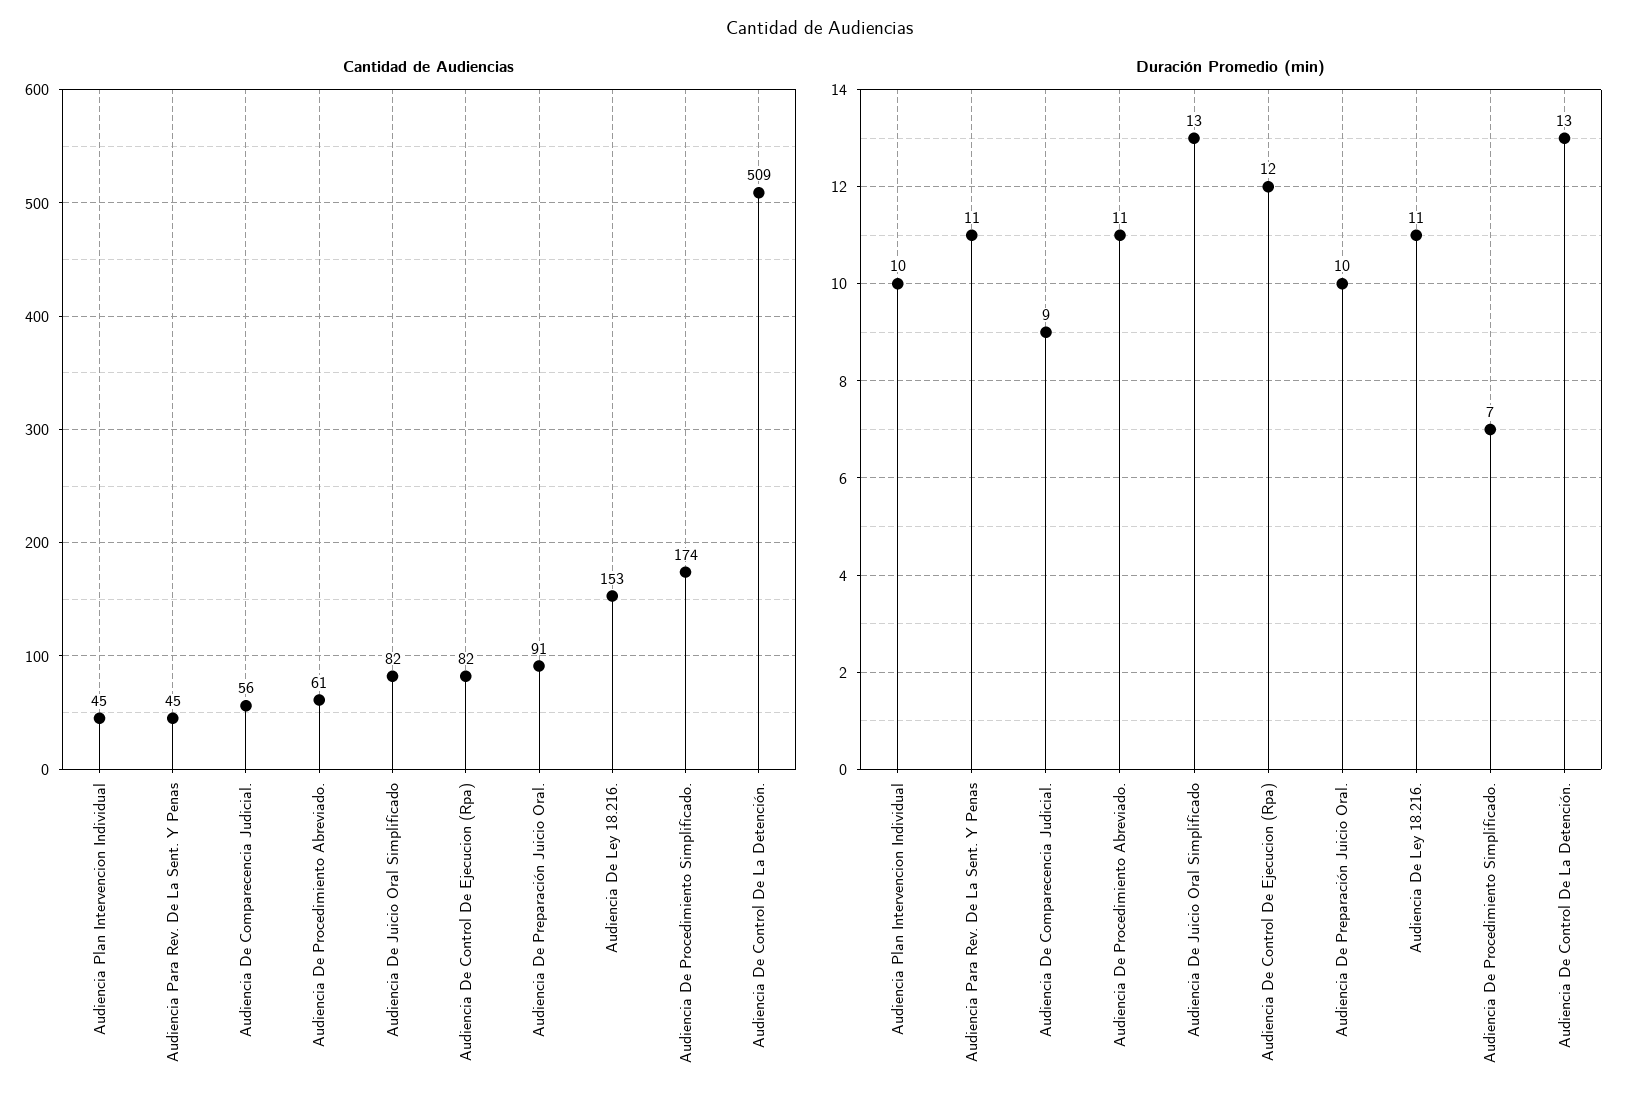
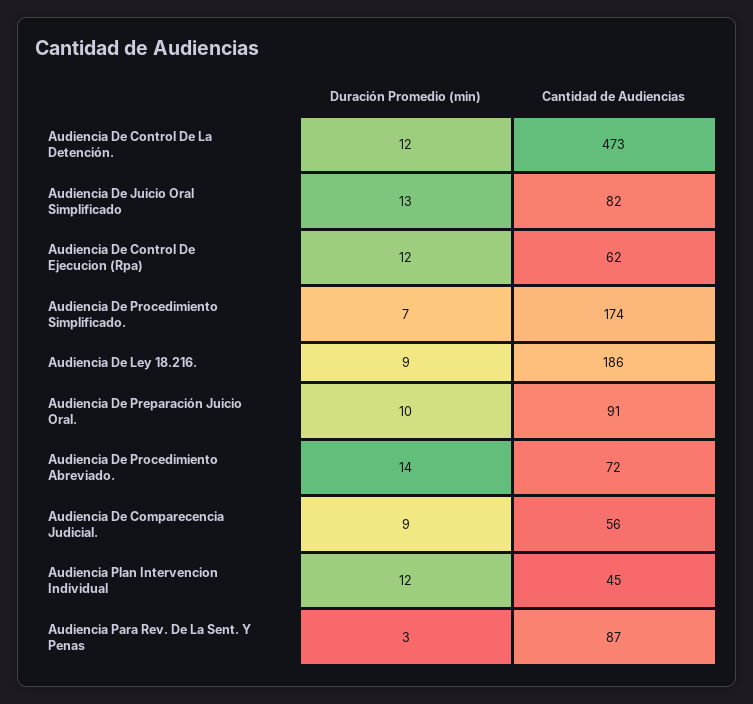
Cantidad de Audiencias, Audiencia Para Rev. De La Sent. Y Penas: 45 -> 87
Cantidad de Audiencias, Audiencia De Procedimiento Abreviado.: 61 -> 72
Cantidad de Audiencias, Audiencia De Control De Ejecucion (Rpa): 82 -> 62
Cantidad de Audiencias, Audiencia De Ley 18.216.: 153 -> 186
Cantidad de Audiencias, Audiencia De Control De La Detención.: 509 -> 473
Duración Promedio (min), Audiencia Plan Intervencion Individual: 10 -> 12
Duración Promedio (min), Audiencia Para Rev. De La Sent. Y Penas: 11 -> 3
Duración Promedio (min), Audiencia De Procedimiento Abreviado.: 11 -> 14
Duración Promedio (min), Audiencia De Ley 18.216.: 11 -> 9
Duración Promedio (min), Audiencia De Control De La Detención.: 13 -> 12

